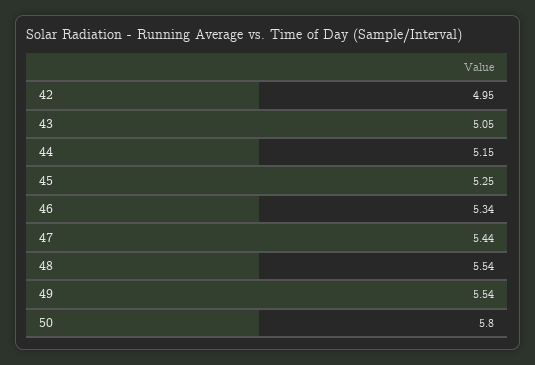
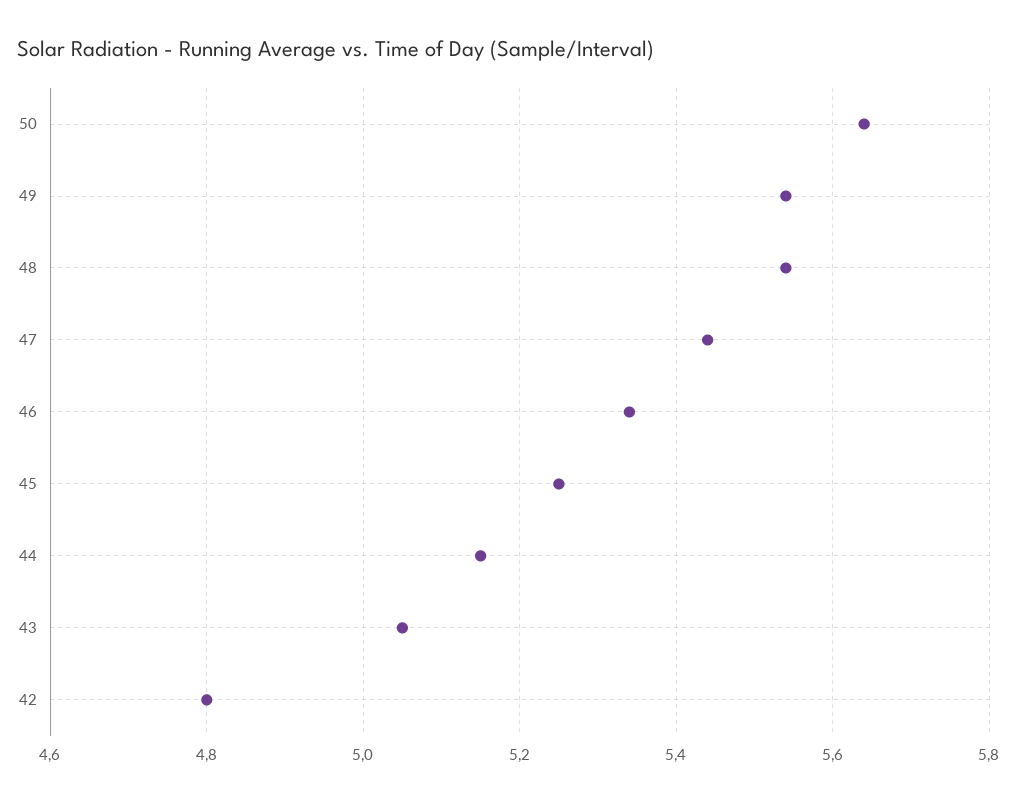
42: 4.95 -> 4.8
50: 5.8 -> 5.65

